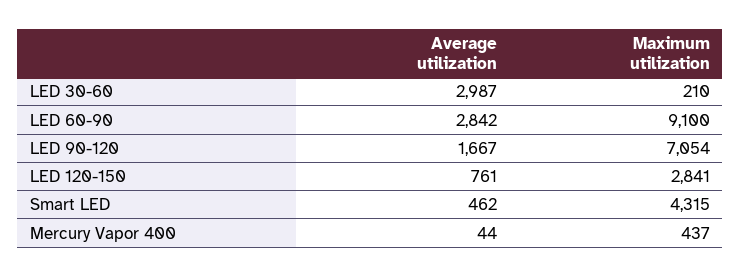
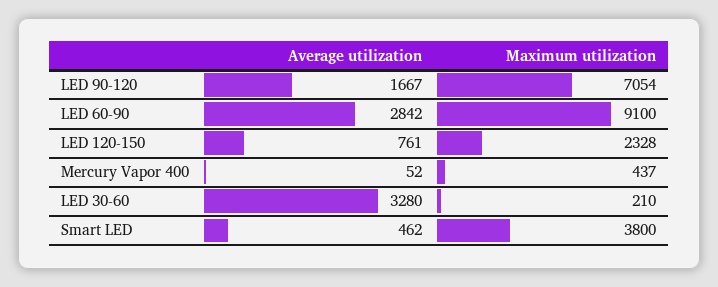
Average utilization, LED 30-60: 2987 -> 3280
Maximum utilization, LED 120-150: 2841 -> 2328
Maximum utilization, Smart LED: 4315 -> 3800
Average utilization, Mercury Vapor 400: 44 -> 52

